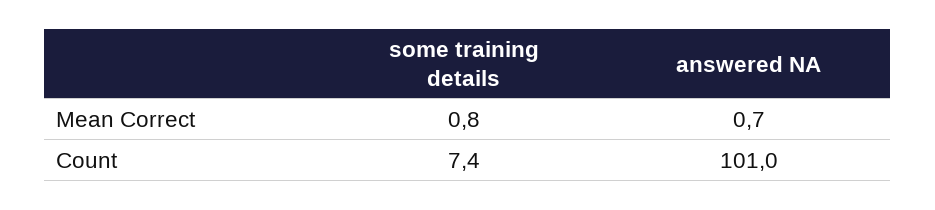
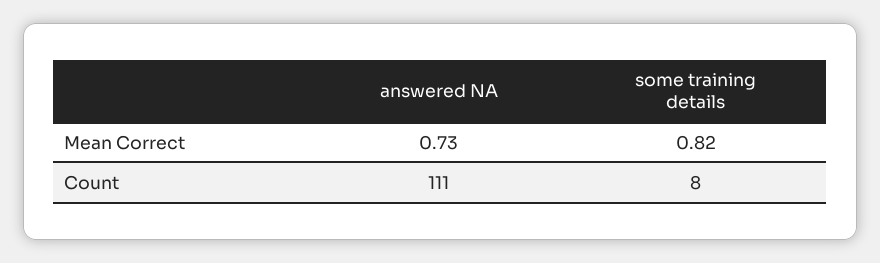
some training details, Count: 7.4 -> 8
answered NA, Count: 101 -> 111

